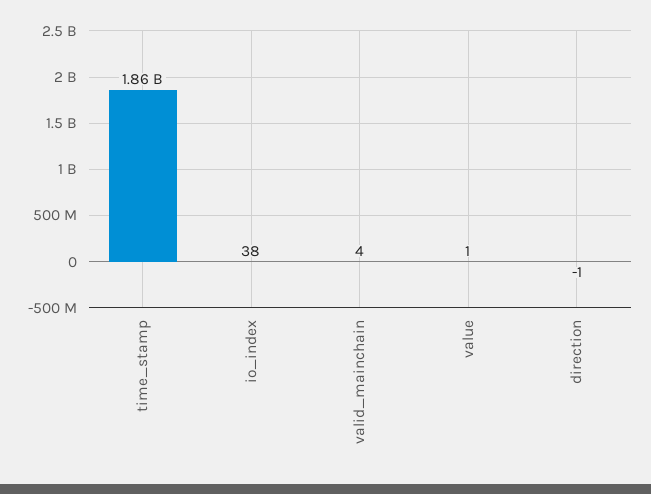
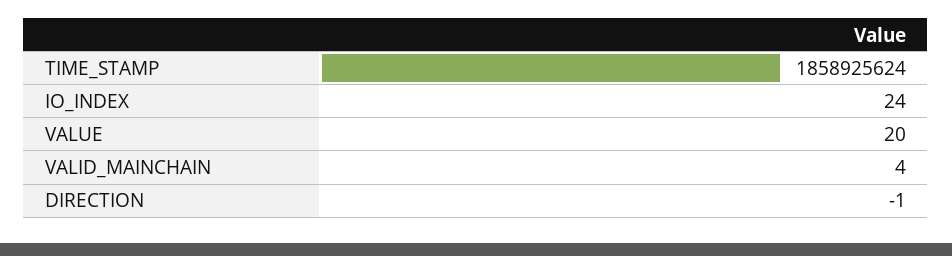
io_index: 38 -> 24
value: 1 -> 20

